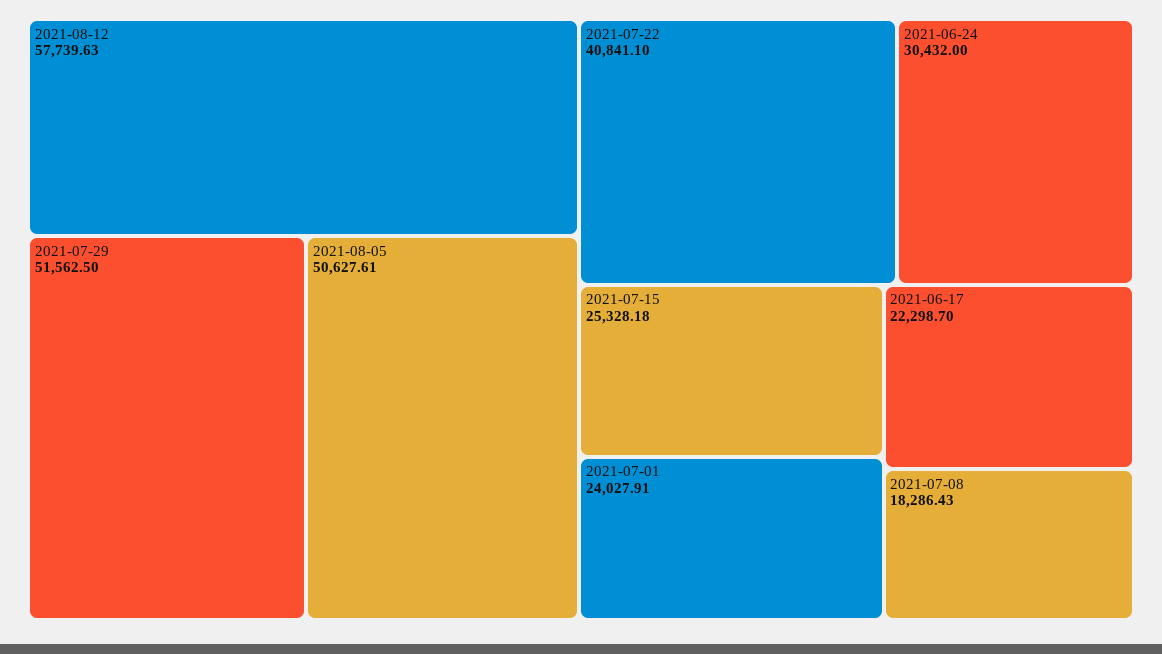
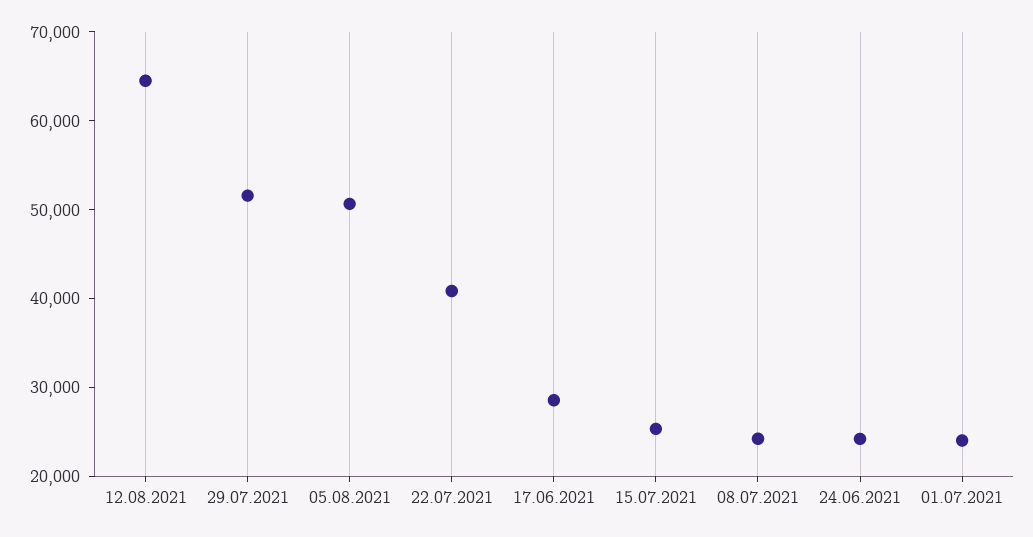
2021-08-12: 57739.63 -> 64000
2021-06-24: 30432 -> 24000
2021-06-17: 22298.7 -> 28000
2021-07-08: 18286.43 -> 24000

